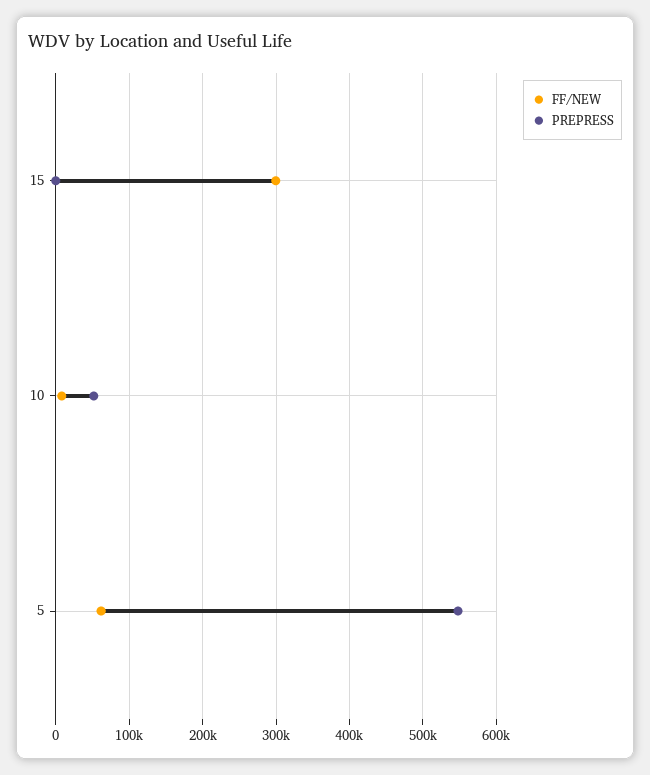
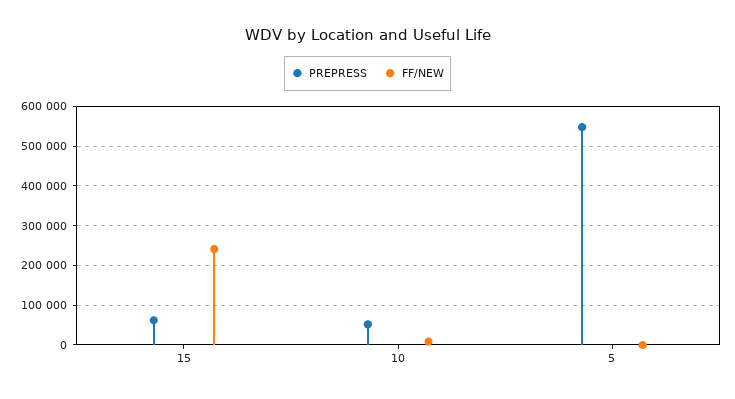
FF/NEW, 15: 300000 -> 240000
PREPRESS, 15: 0 -> 60000
FF/NEW, 5: 60000 -> 0

